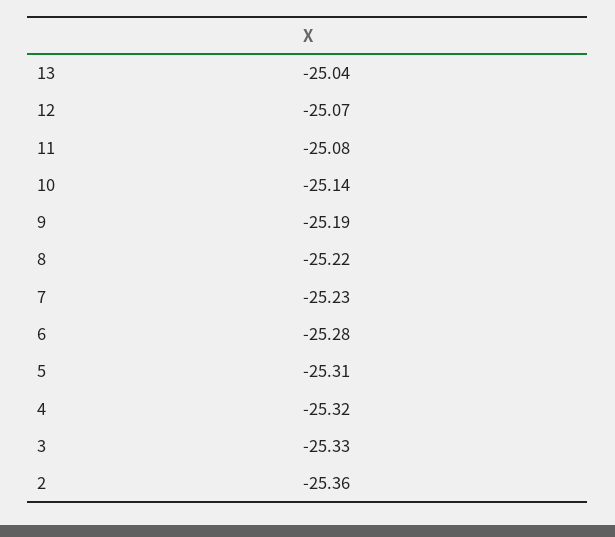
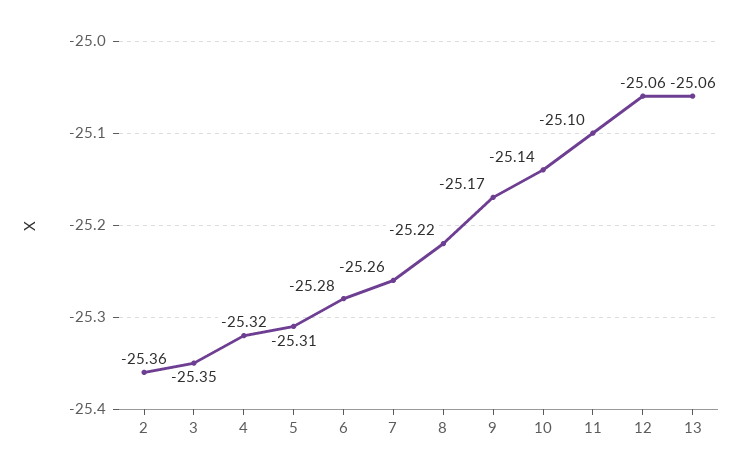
13: -25.04 -> -25.06
12: -25.07 -> -25.06
11: -25.08 -> -25.1
9: -25.19 -> -25.17
7: -25.23 -> -25.26
3: -25.33 -> -25.35

